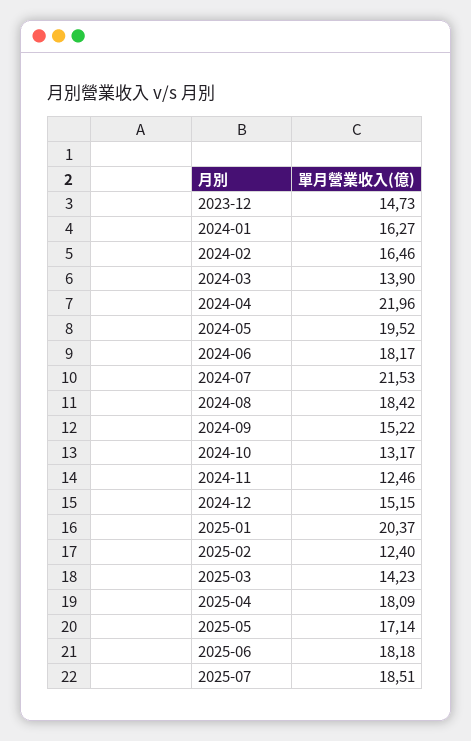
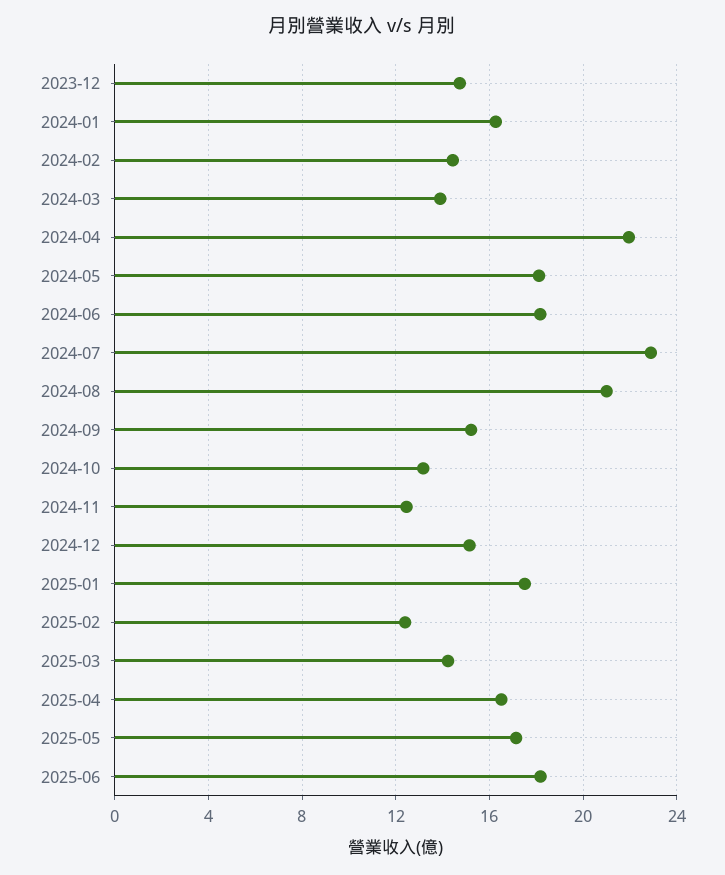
2024-02: 16.46 -> 14.5
2024-05: 19.52 -> 18
2024-07: 21.53 -> 23
2024-08: 18.42 -> 21
2025-01: 20.37 -> 17.5
2025-04: 18.09 -> 16.5
2025-07: 18.51 -> none

